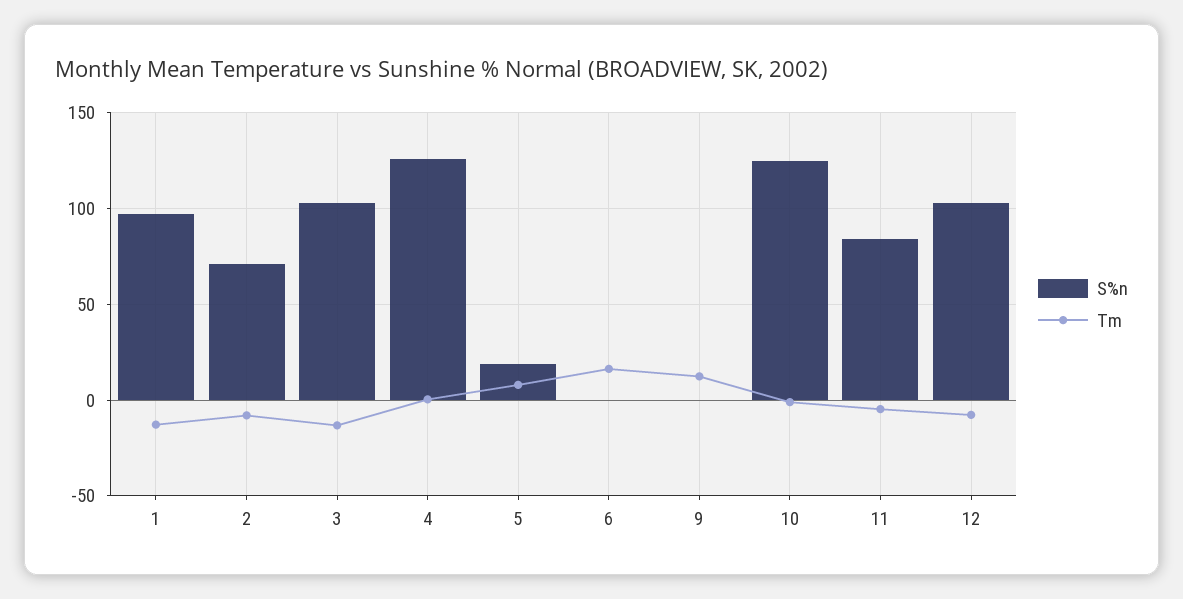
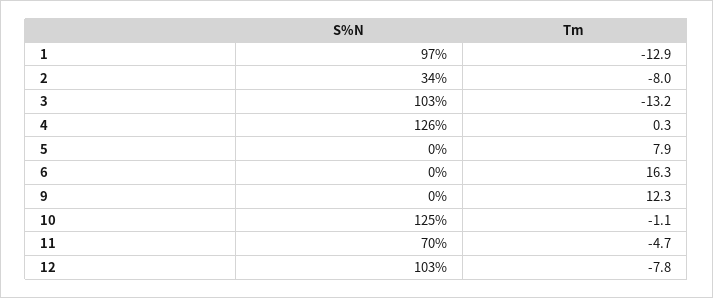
S%n, 2: 70 -> 34
S%n, 5: 20 -> 0
S%n, 11: 85 -> 70

